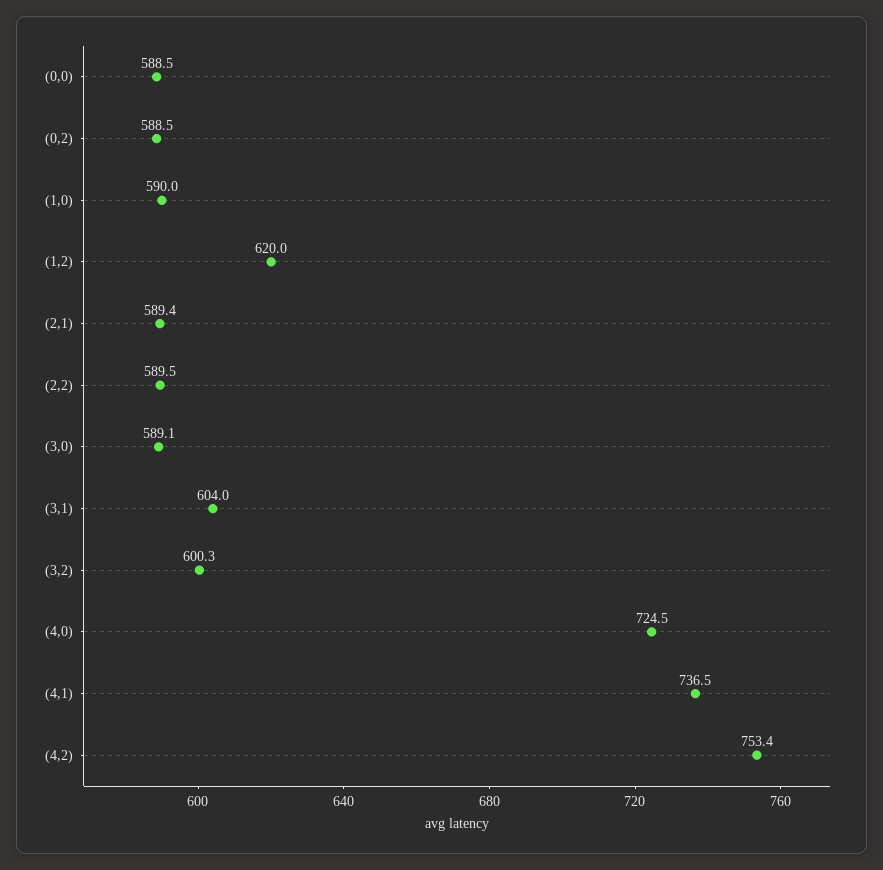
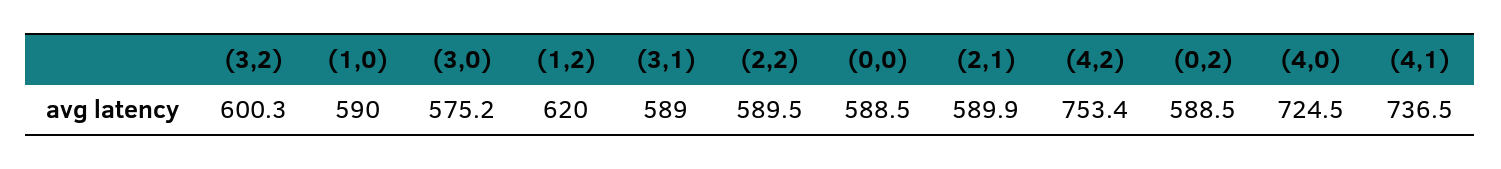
(2,1): 589.4 -> 589.9
(3,0): 589.1 -> 575.2
(3,1): 604 -> 589

